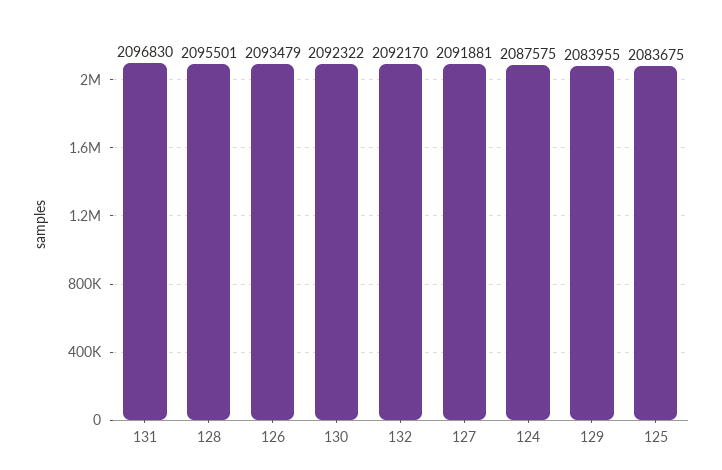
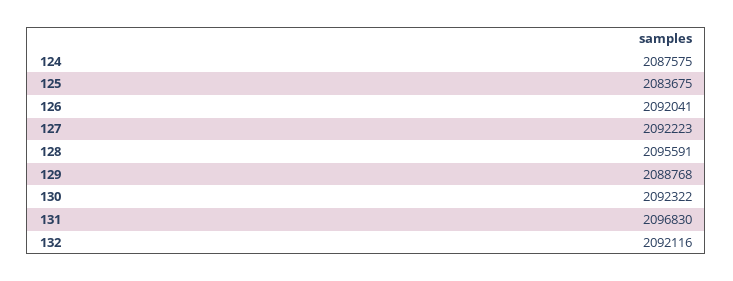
128: 2095501 -> 2095591
126: 2093479 -> 2092041
132: 2092170 -> 2092116
127: 2091881 -> 2092223
129: 2083955 -> 2088768

